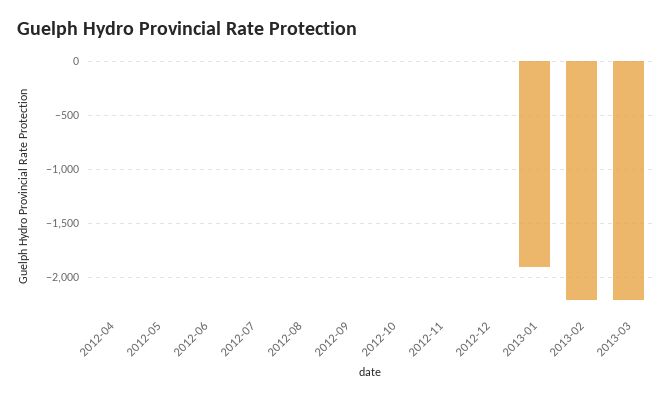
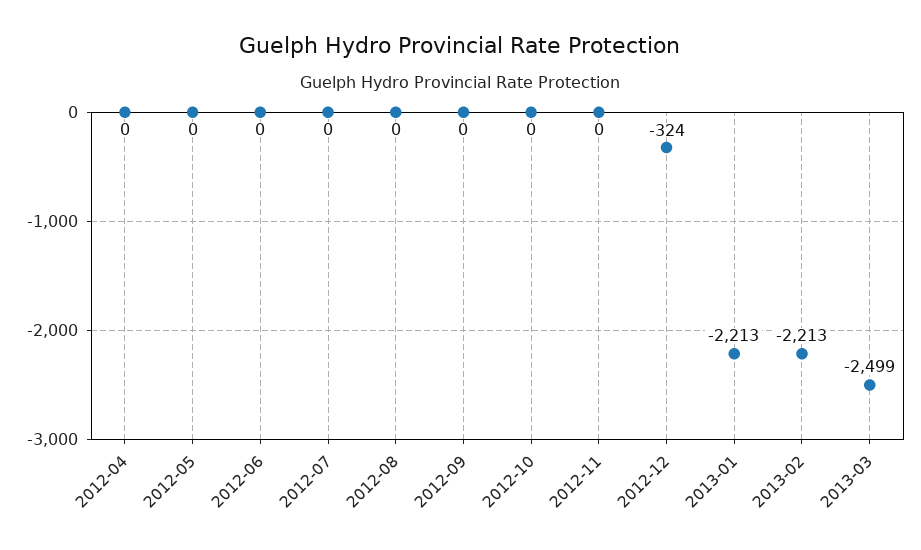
2012-12: 0 -> -324
2013-01: -1900 -> -2213
2013-03: -2200 -> -2499

